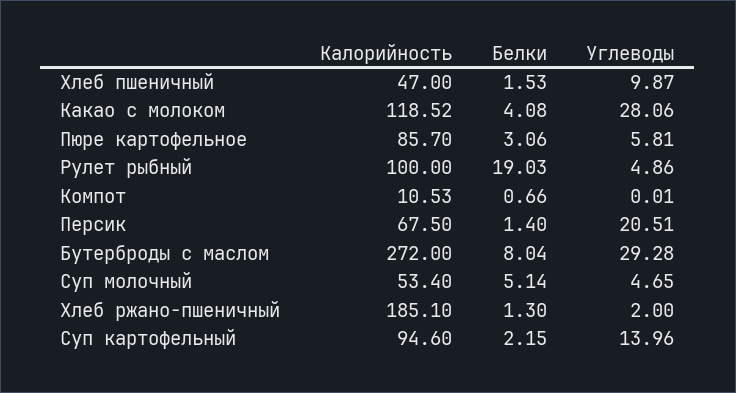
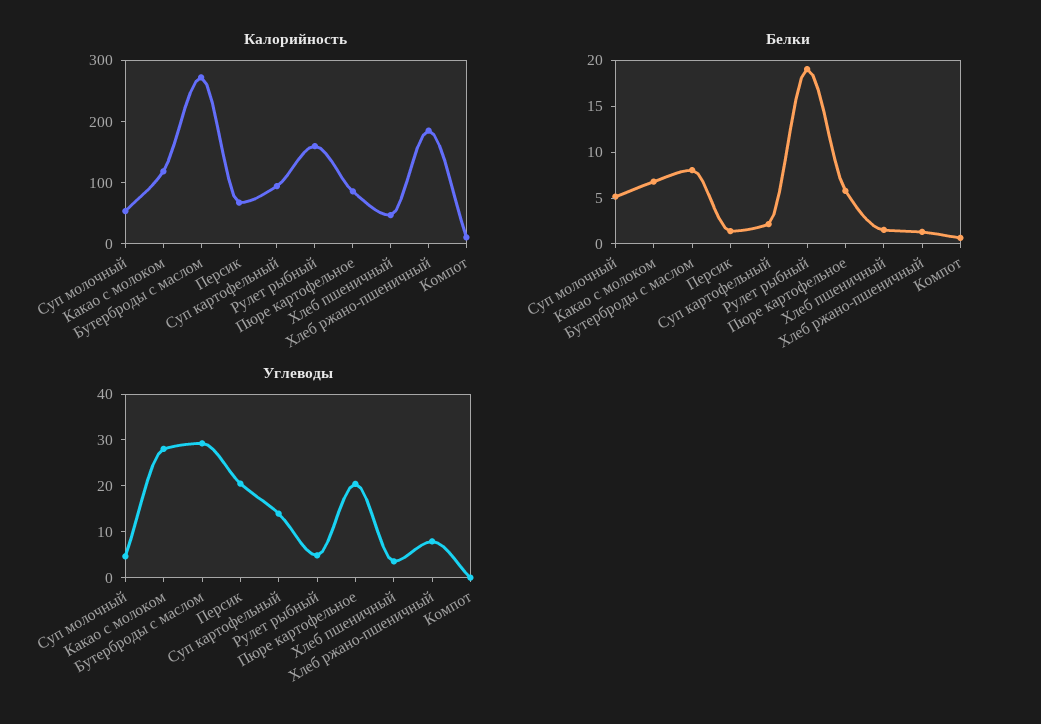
Углеводы, Хлеб пшеничный: 9.87 -> 4
Белки, Какао с молоком: 4.08 -> 7
Белки, Пюре картофельное: 3.06 -> 6
Углеводы, Пюре картофельное: 5.81 -> 20
Калорийность, Рулет рыбный: 100 -> 160
Углеводы, Хлеб ржано-пшеничный: 2 -> 8

